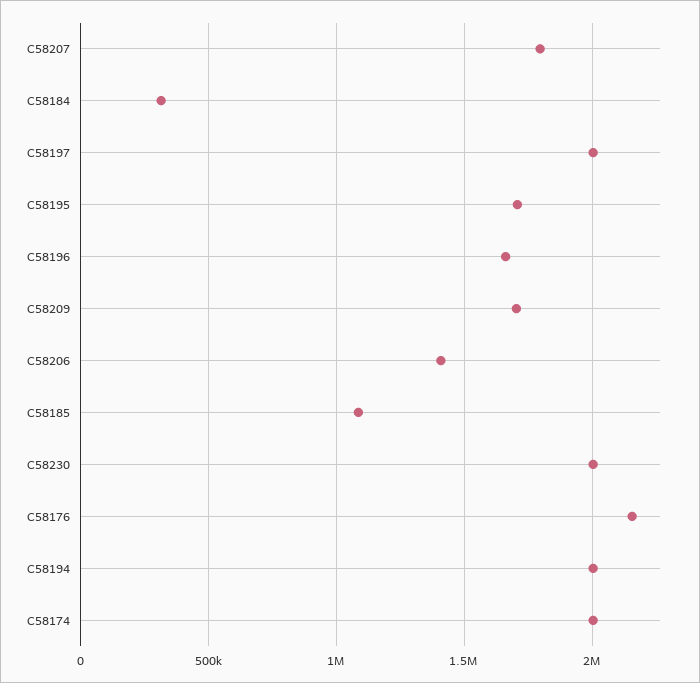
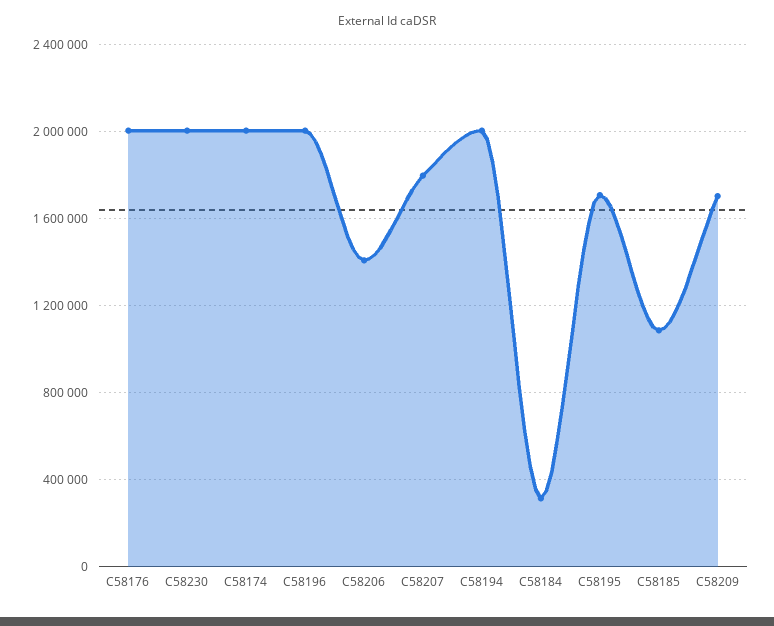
C58197: 2000000 -> none
C58196: 1650000 -> 2000000
C58176: 2150000 -> 2000000

